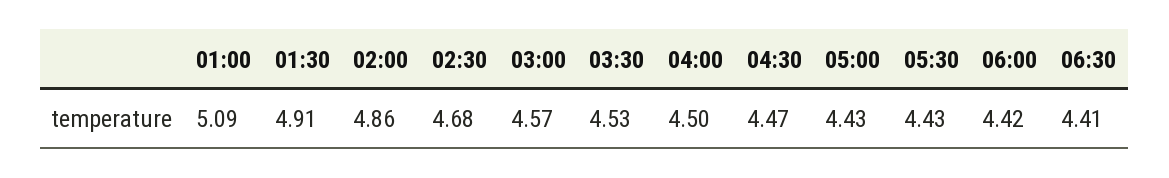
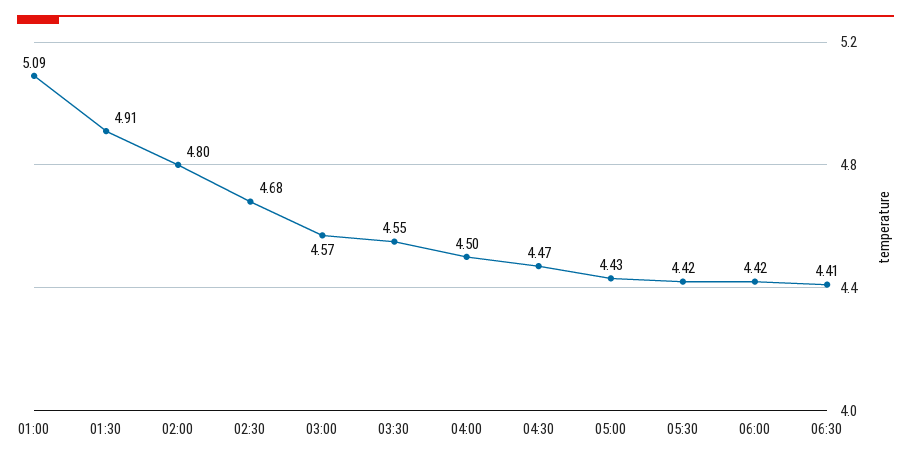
02:00: 4.86 -> 4.8
03:30: 4.53 -> 4.55
05:30: 4.43 -> 4.42

